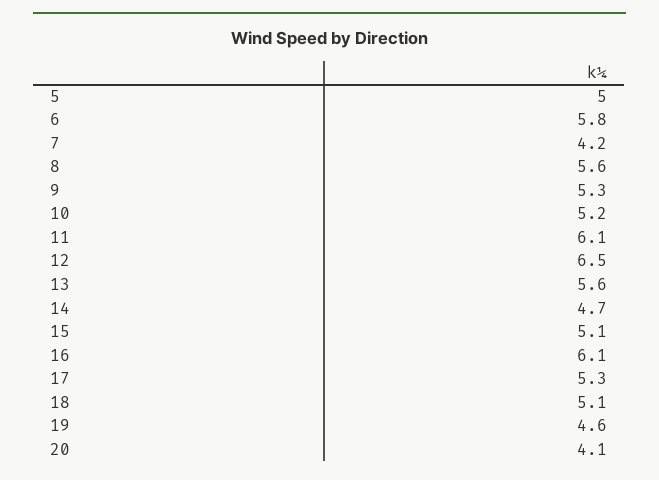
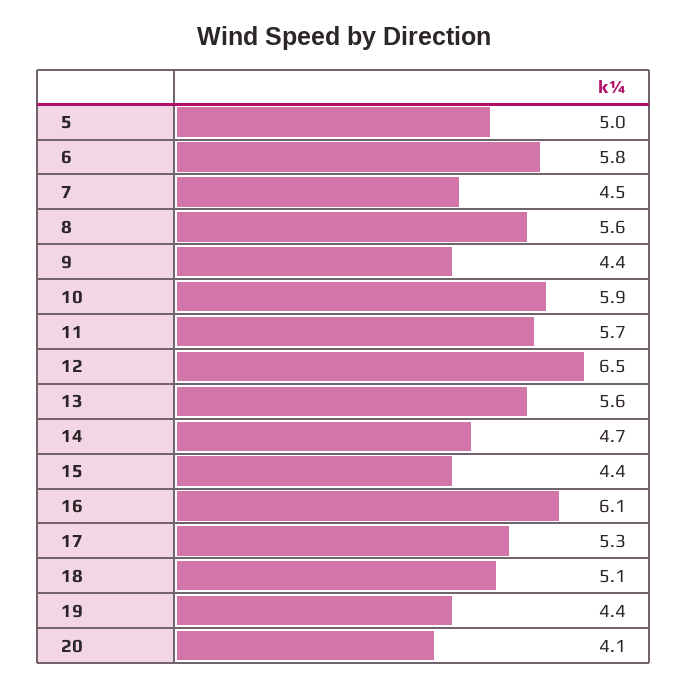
7: 4.2 -> 4.5
9: 5.3 -> 4.4
10: 5.2 -> 5.9
11: 6.1 -> 5.7
15: 5.1 -> 4.4
19: 4.6 -> 4.4

